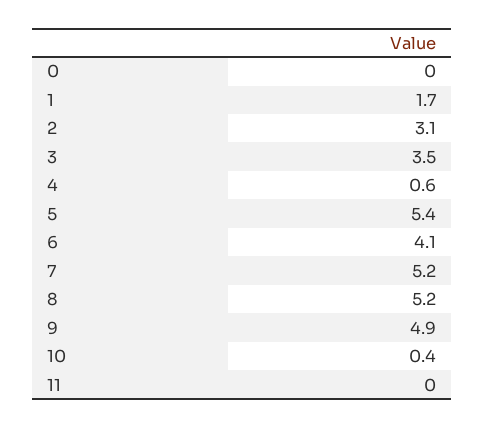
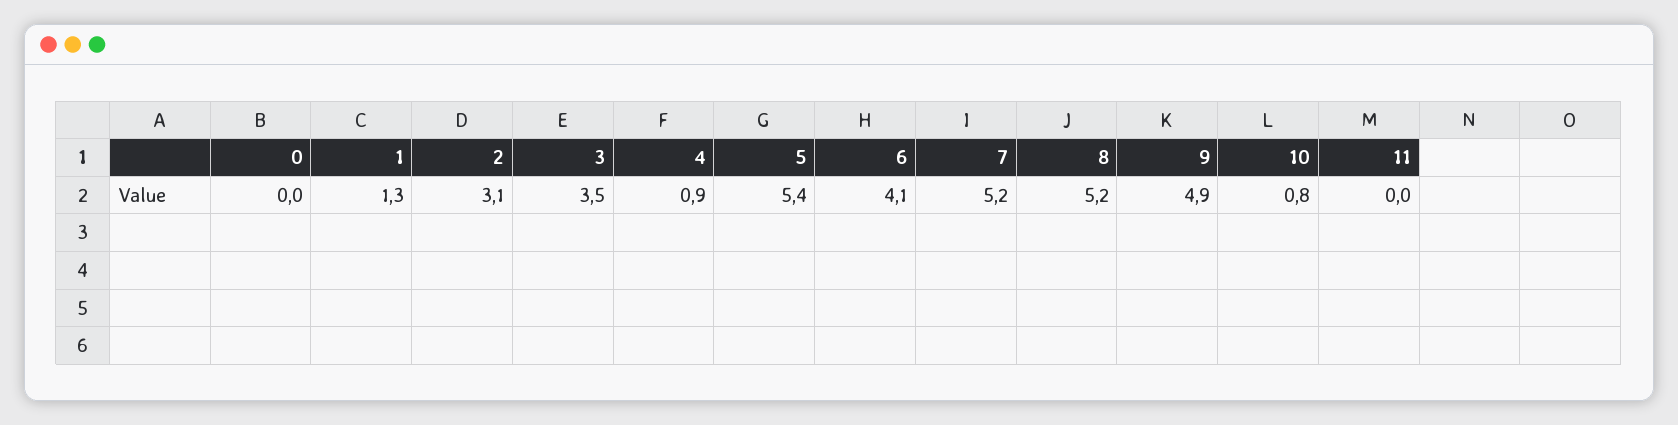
1: 1.7 -> 1.3
4: 0.6 -> 0.9
10: 0.4 -> 0.8

